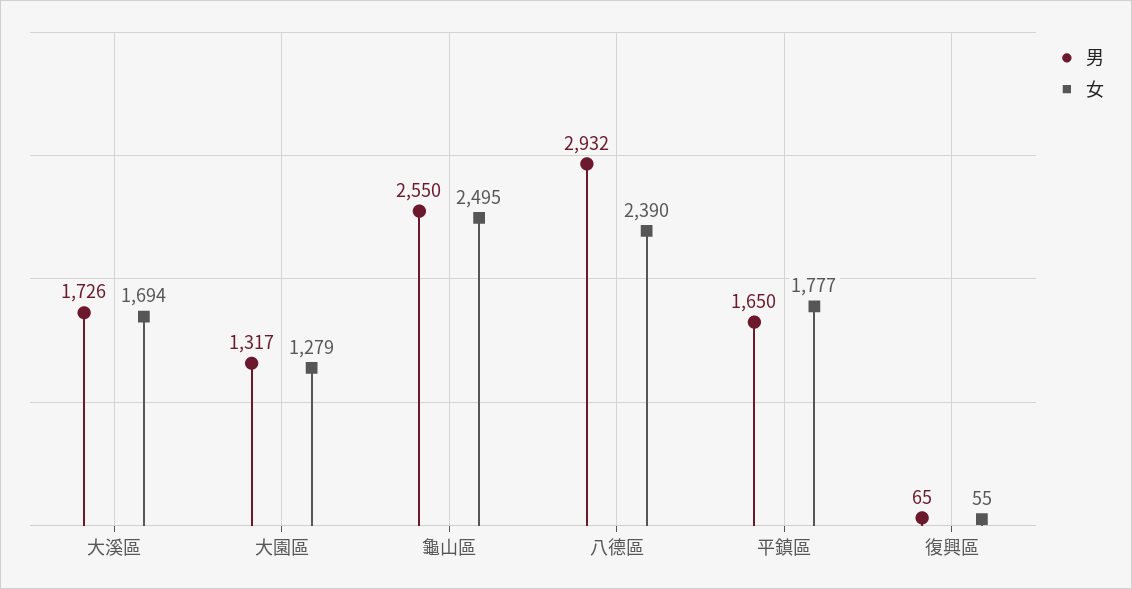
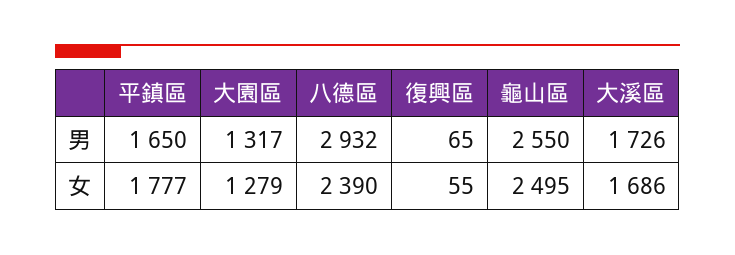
女, 大溪區: 1694 -> 1686

